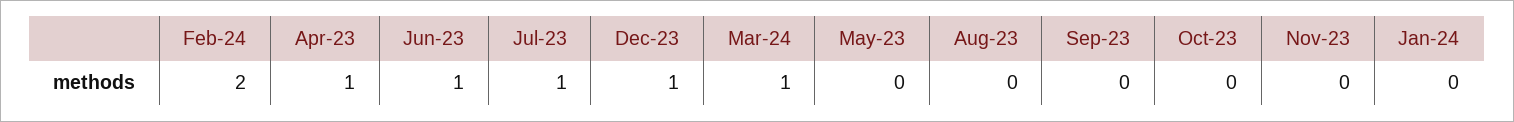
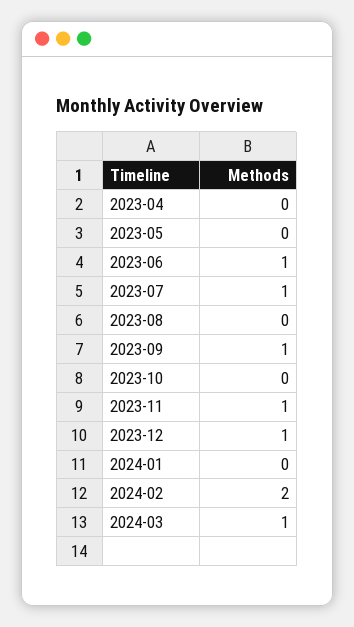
Apr-23: 1 -> 0
Sep-23: 0 -> 1
Nov-23: 0 -> 1

